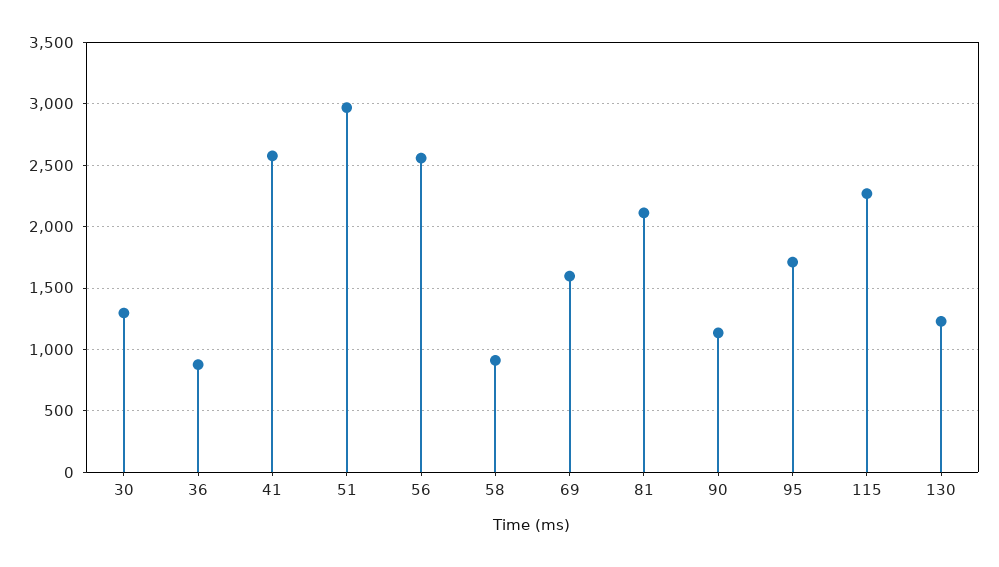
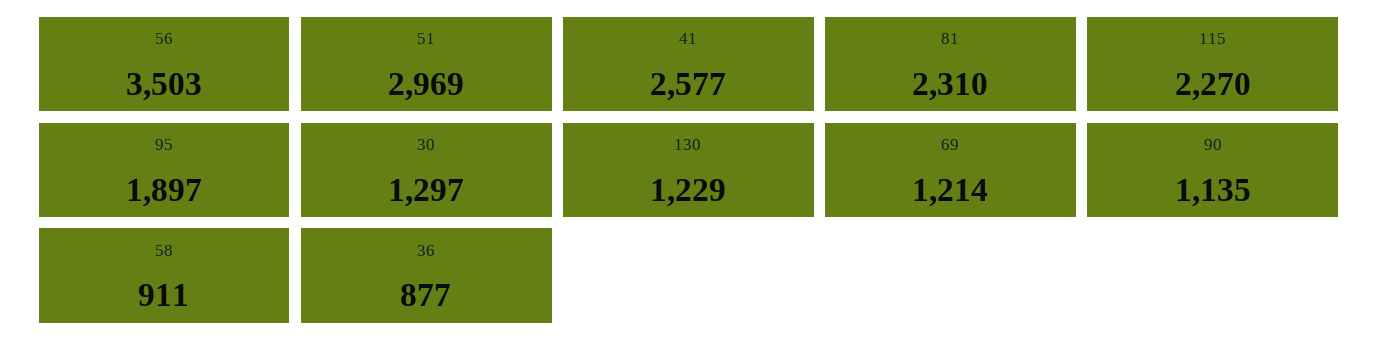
56: 2550 -> 3503
69: 1600 -> 1214
81: 2100 -> 2310
95: 1700 -> 1897

